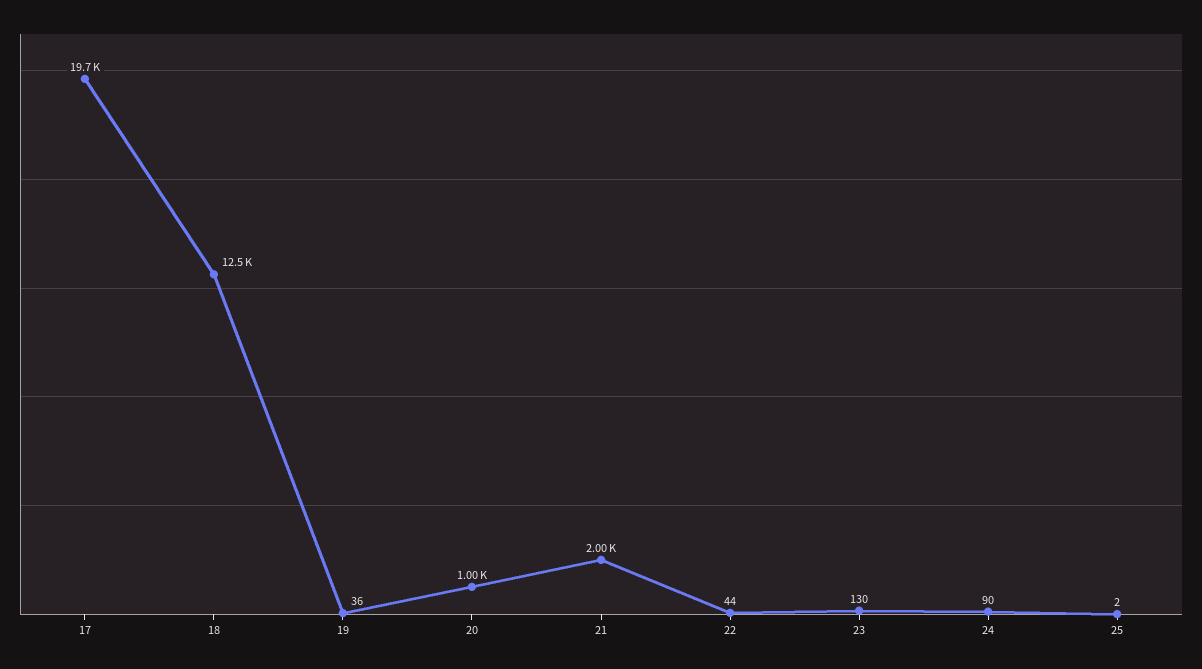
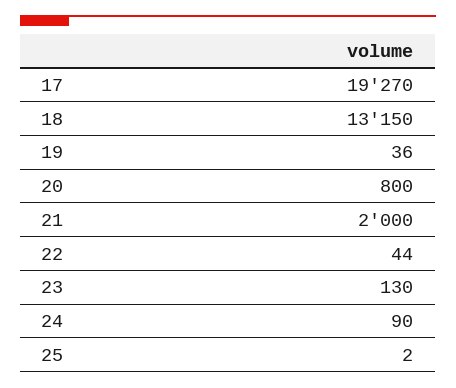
17: 19700 -> 19270
18: 12500 -> 13150
20: 1000 -> 800

